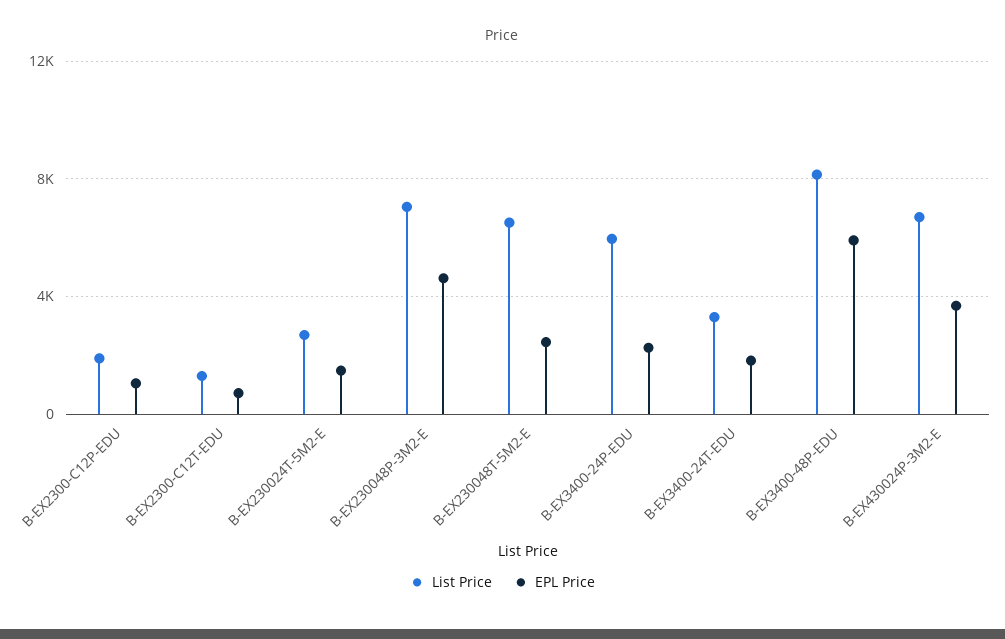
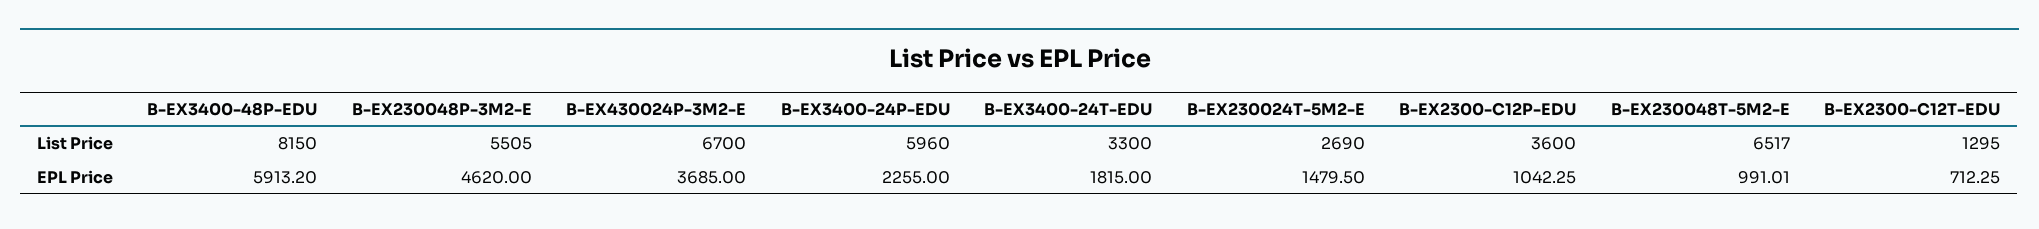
List Price, B-EX2300-C12P-EDU: 2000 -> 3600
List Price, B-EX230048P-3M2-E: 7000 -> 5505
EPL Price, B-EX230048T-5M2-E: 2500 -> 991.01

